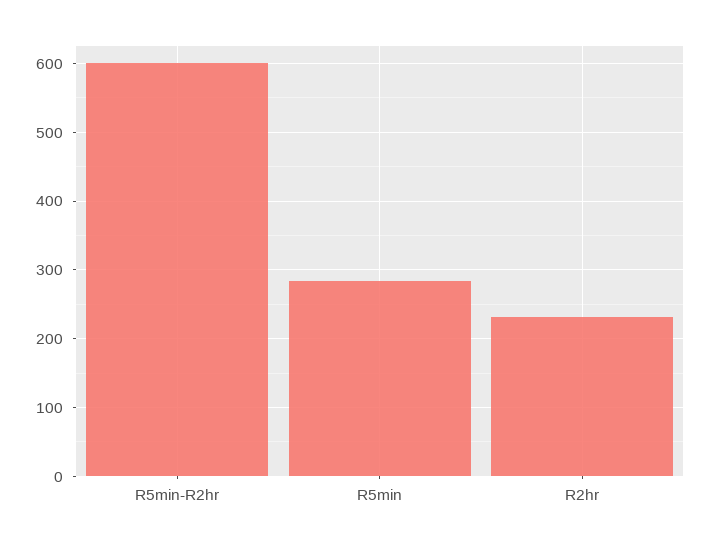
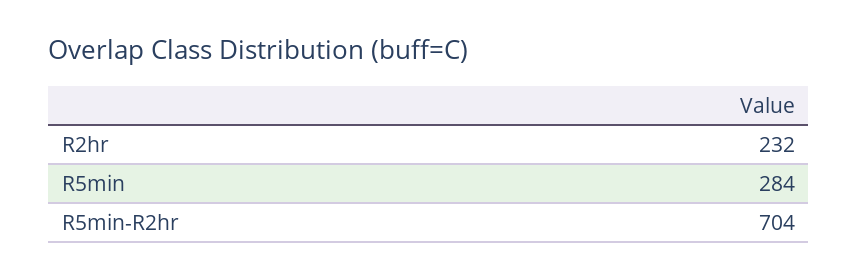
R5min-R2hr: 600 -> 704

